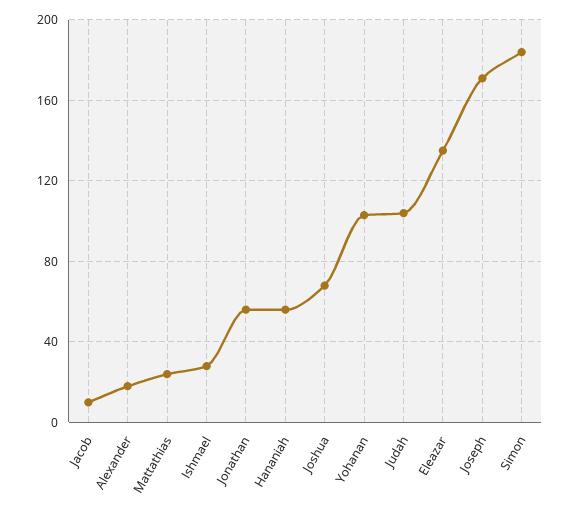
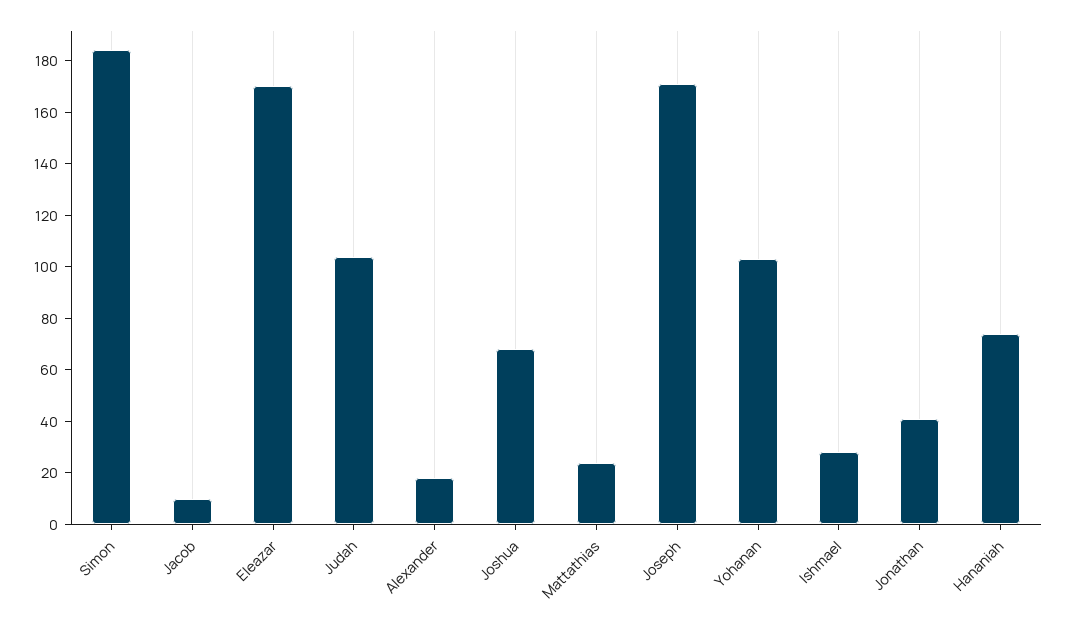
Jonathan: 55 -> 40
Hananiah: 55 -> 75
Eleazar: 135 -> 170

